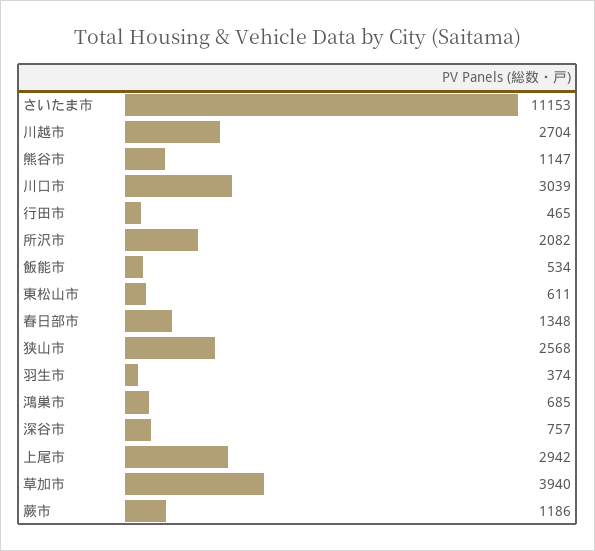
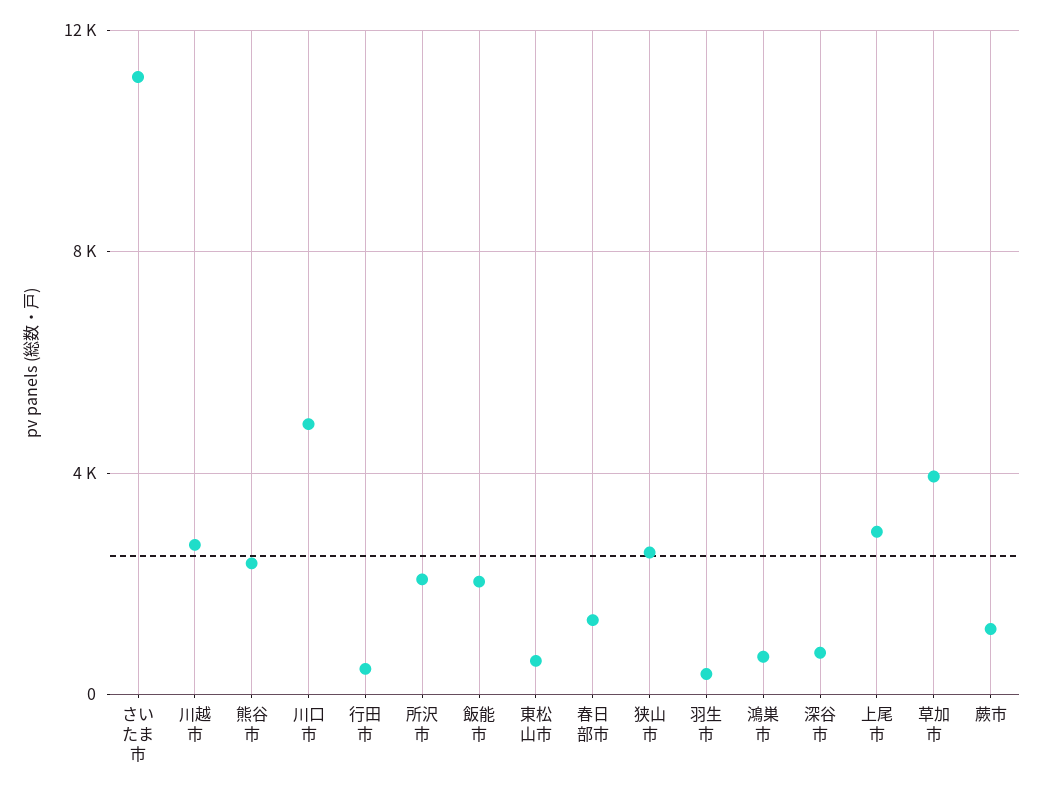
熊谷市: 1147 -> 2500
川口市: 3039 -> 5000
飯能市: 534 -> 2000

